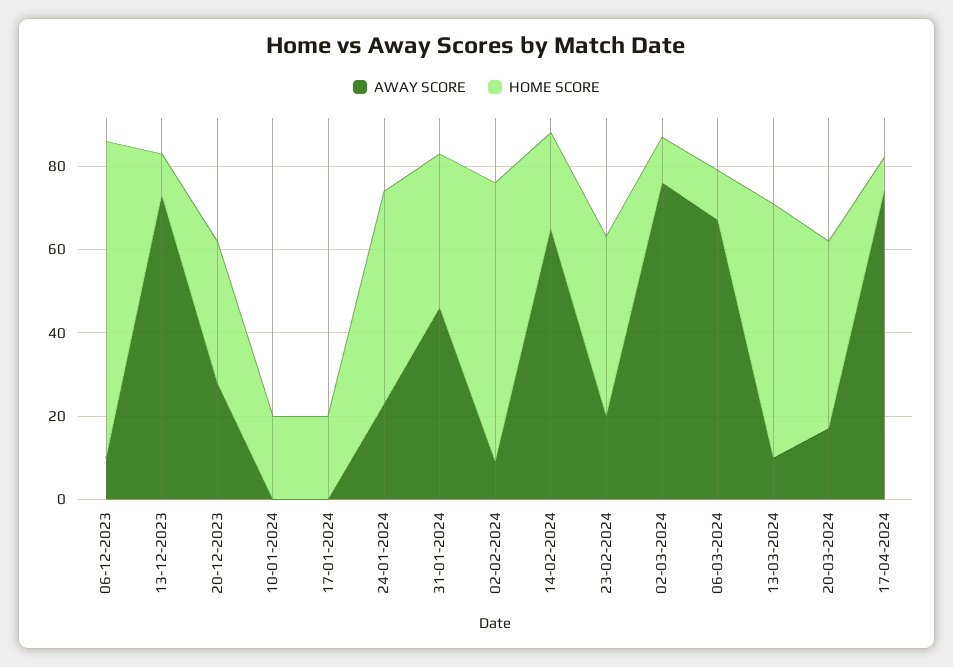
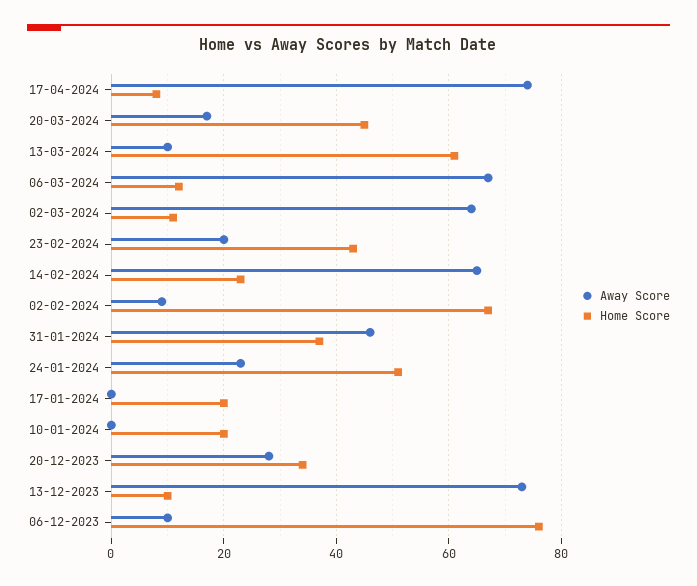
AWAY SCORE, 02-03-2024: 75 -> 65

